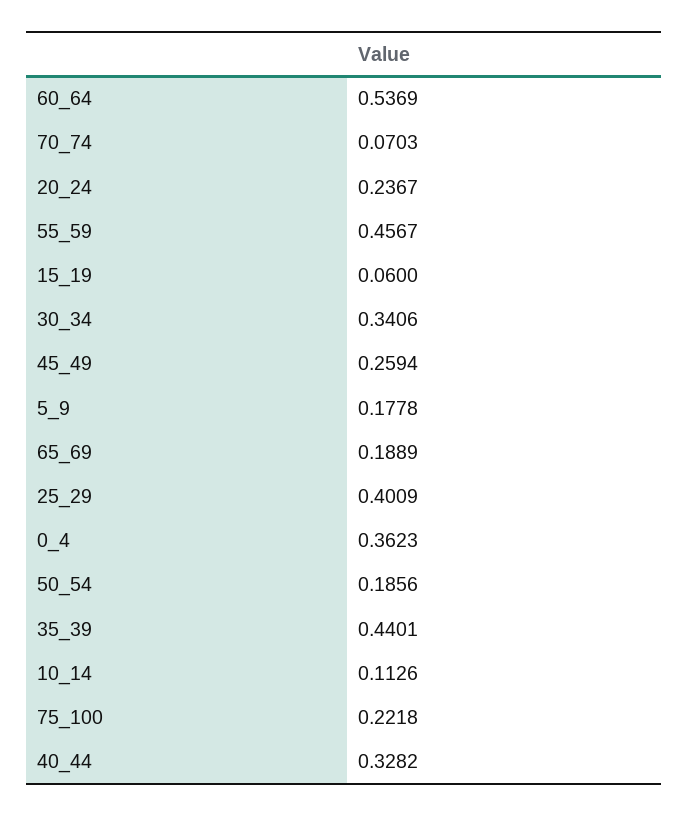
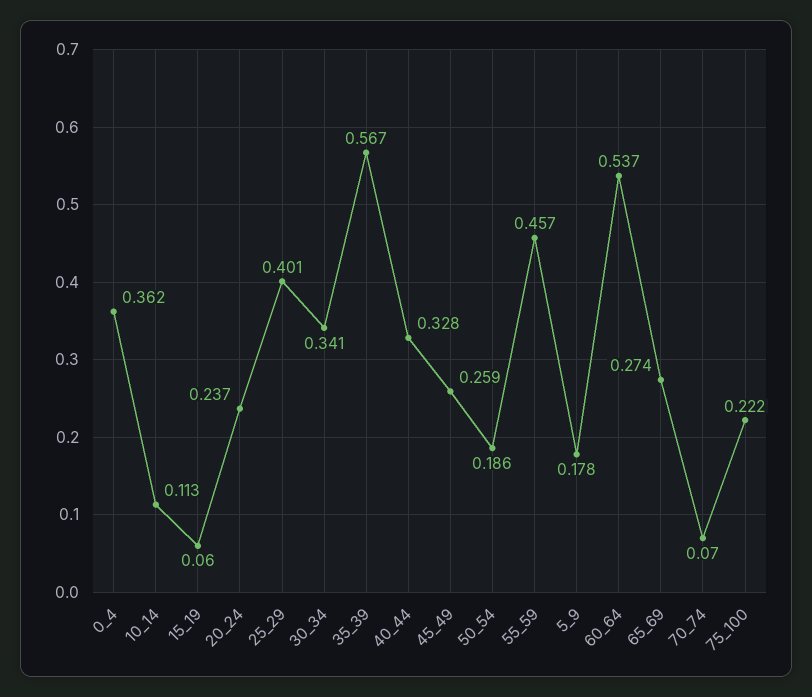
65_69: 0.1889 -> 0.274
35_39: 0.4401 -> 0.567

